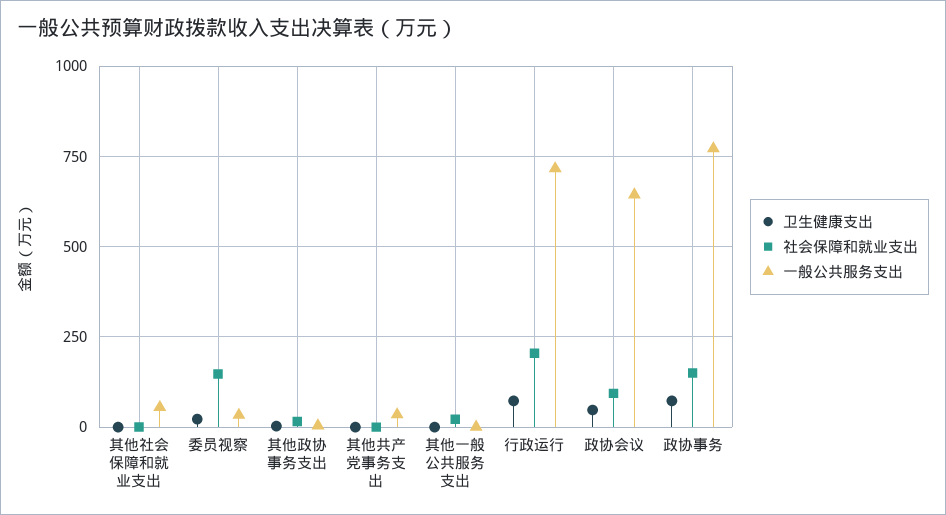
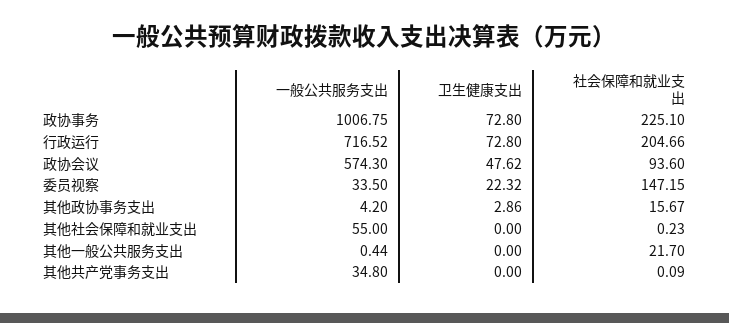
一般公共服务支出, 政协会议: 650 -> 574.3
社会保障和就业支出, 政协事务: 150 -> 225.1
一般公共服务支出, 政协事务: 775 -> 1006.75

